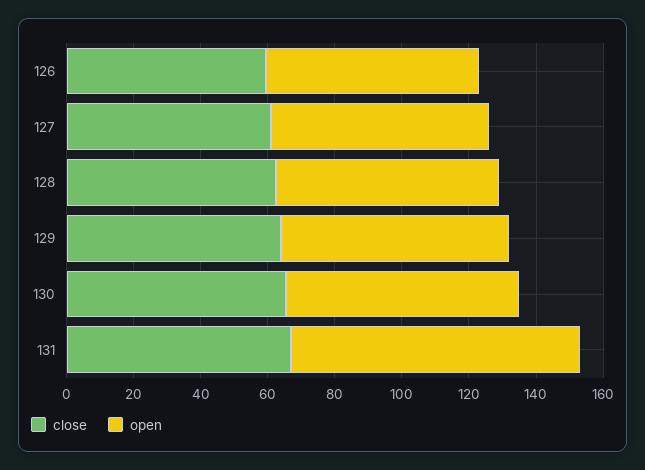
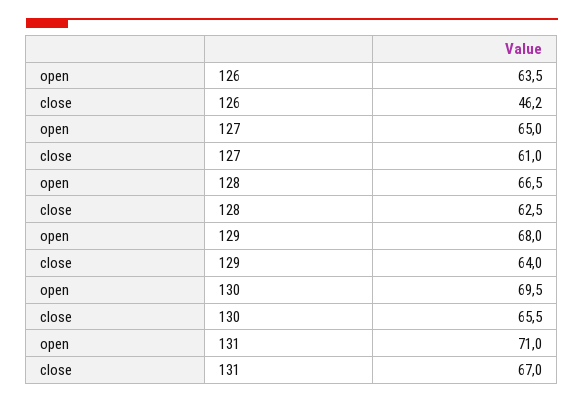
close, 126: 60 -> 46.2
open, 131: 85 -> 71

